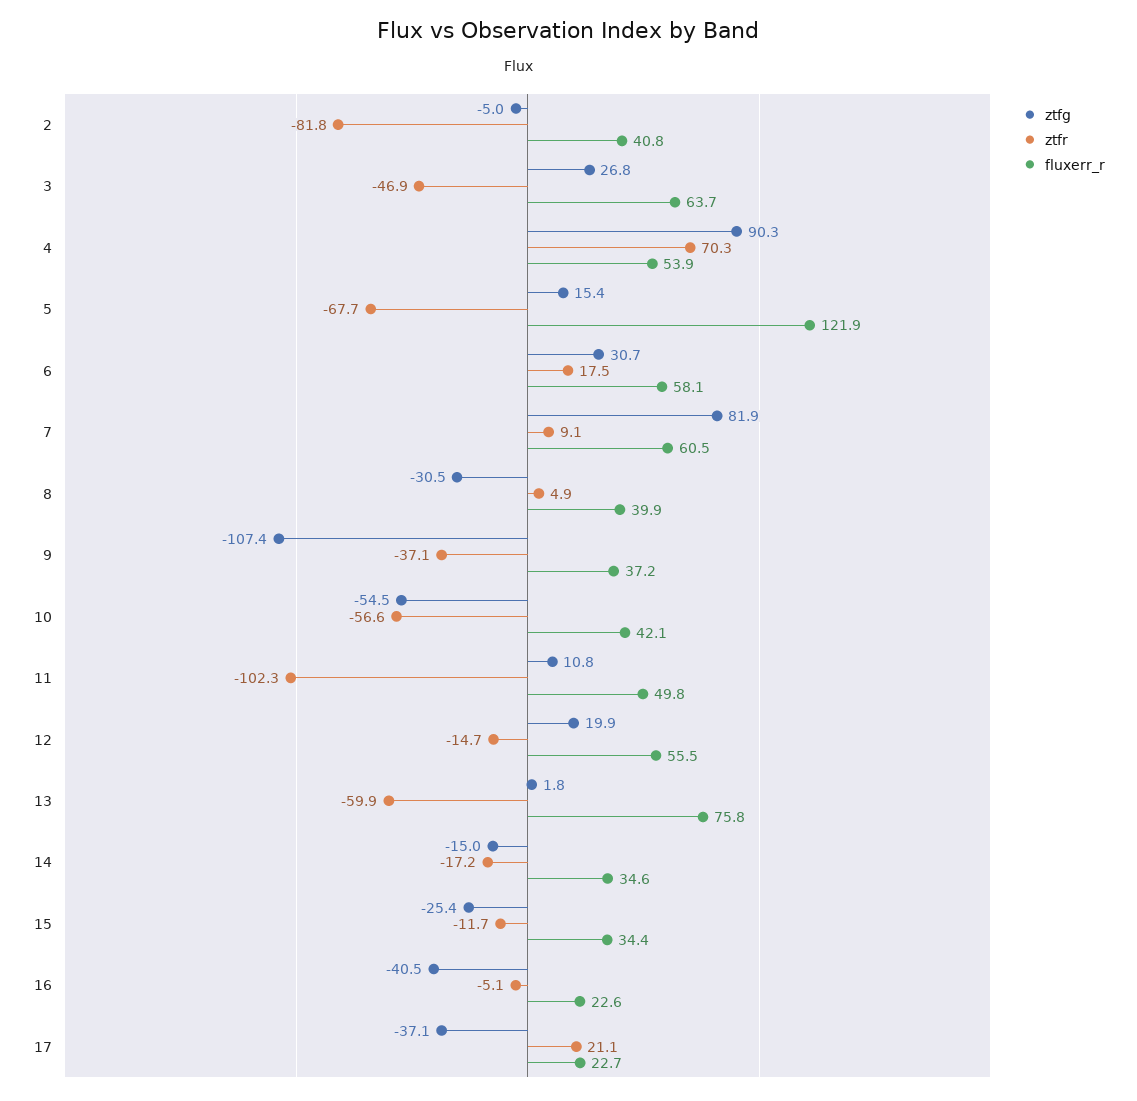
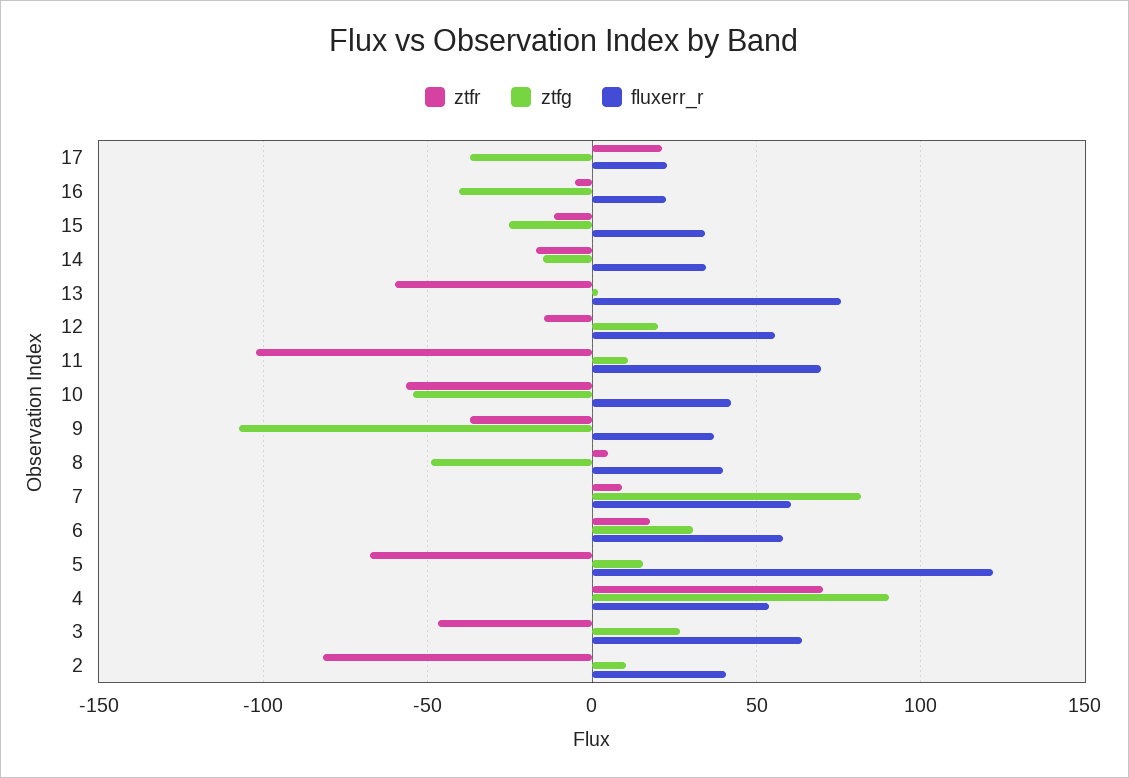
ztfg, 2: -5 -> 10
ztfg, 8: -30.5 -> -50
fluxerr_r, 11: 49.8 -> 70

